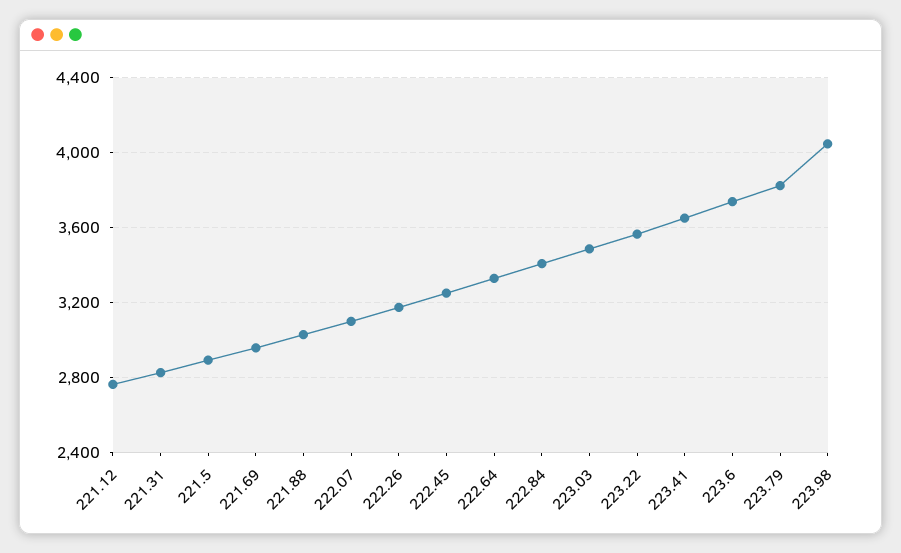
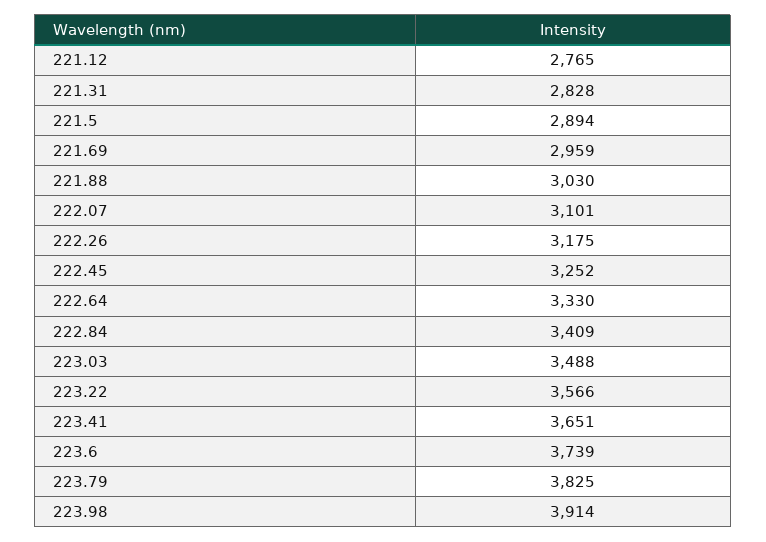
223.98: 4050 -> 3914

